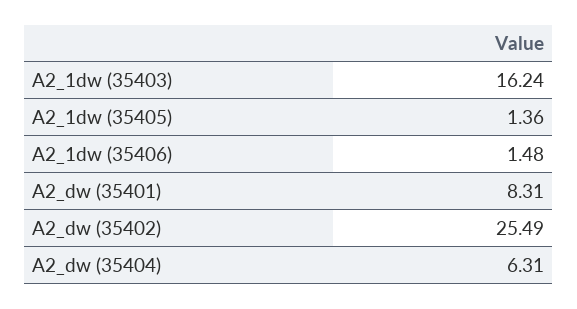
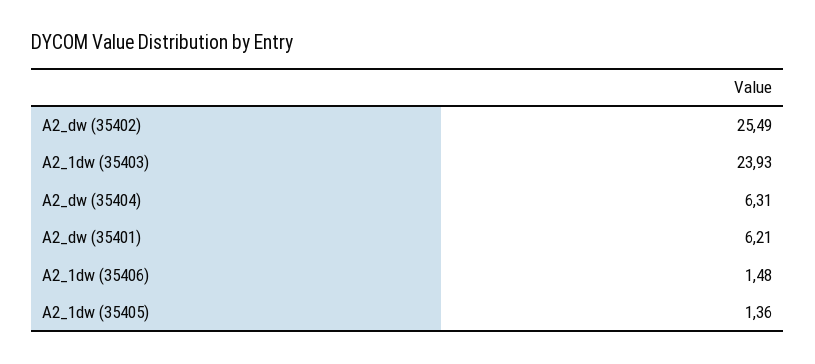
A2_1dw (35403): 16.24 -> 23.93
A2_dw (35401): 8.31 -> 6.21

